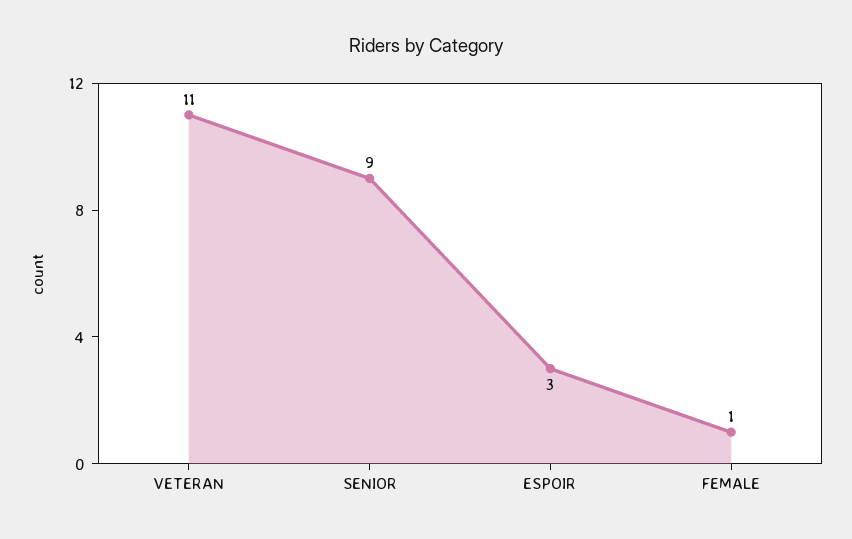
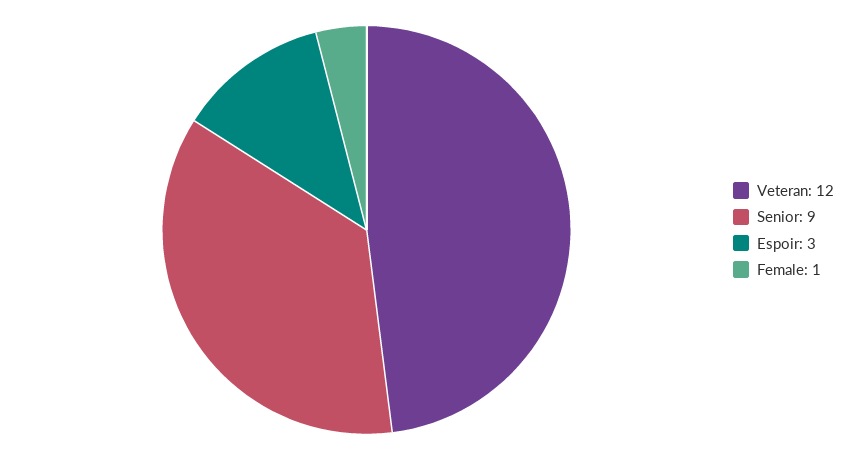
VETERAN: 11 -> 12

